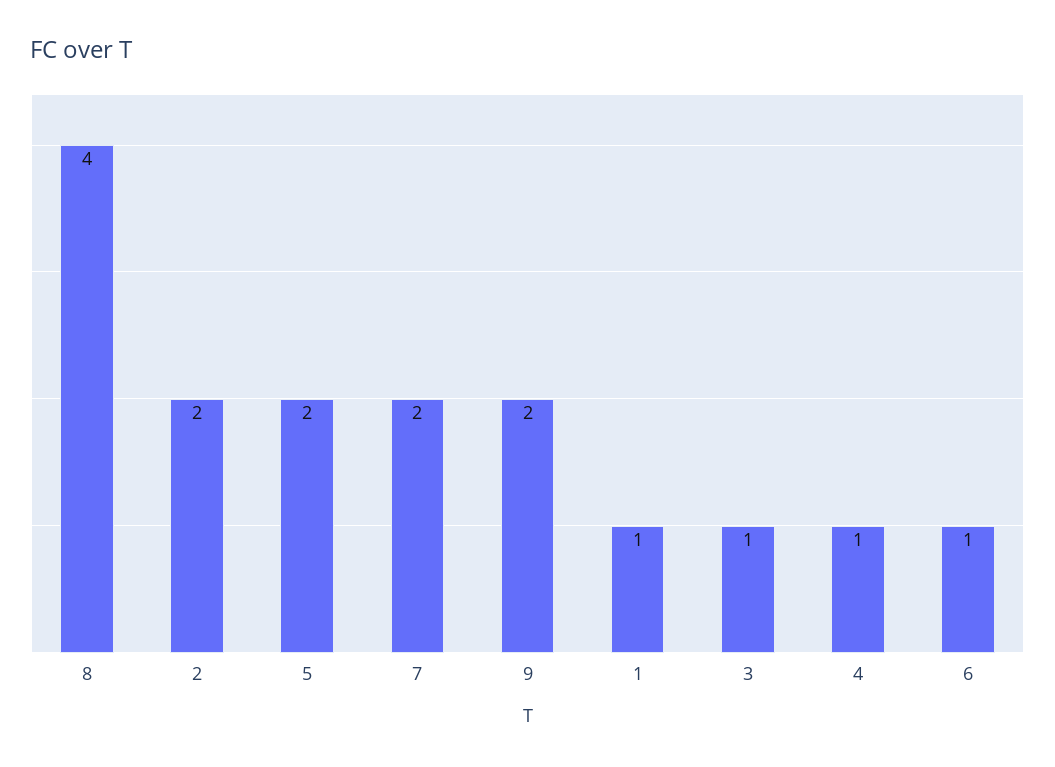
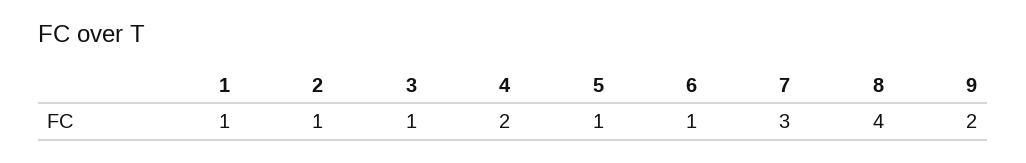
2: 2 -> 1
5: 2 -> 1
7: 2 -> 3
4: 1 -> 2

